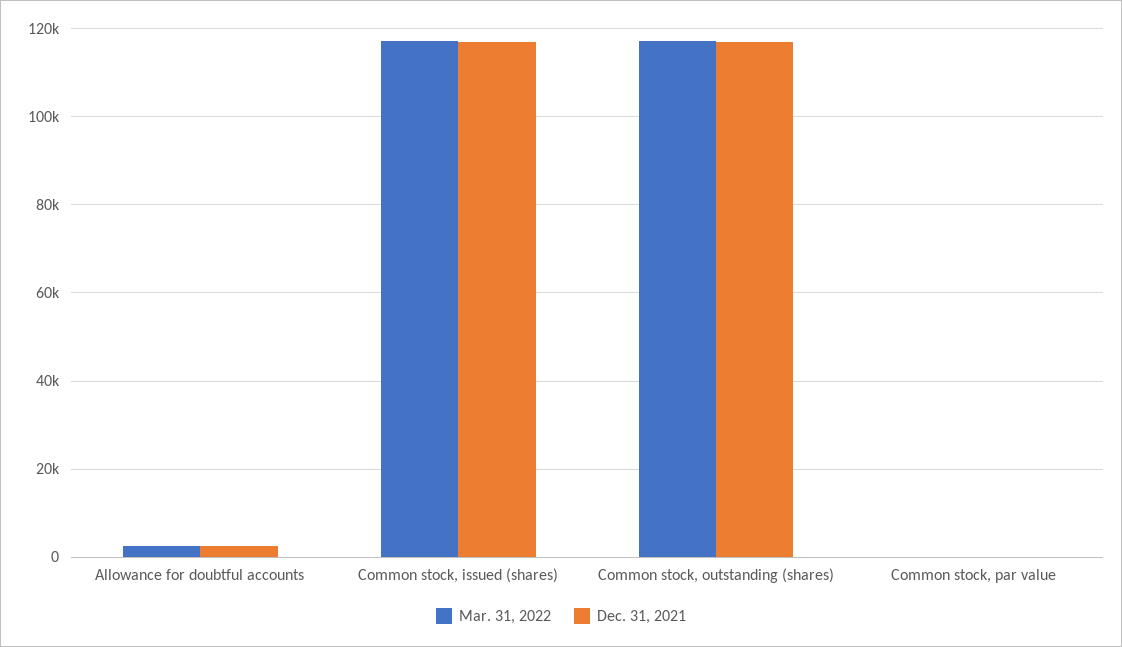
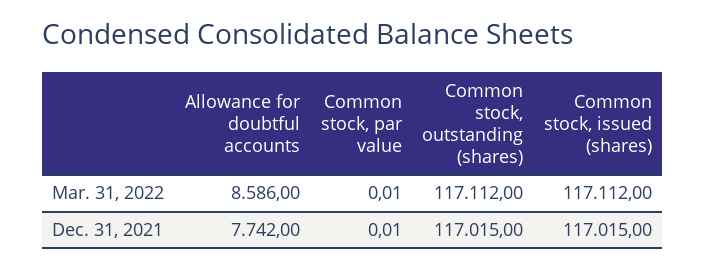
Mar. 31, 2022, Allowance for doubtful accounts: 2000 -> 8586
Dec. 31, 2021, Allowance for doubtful accounts: 2000 -> 7742

